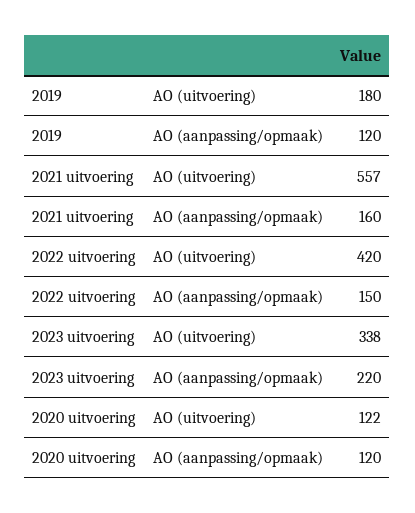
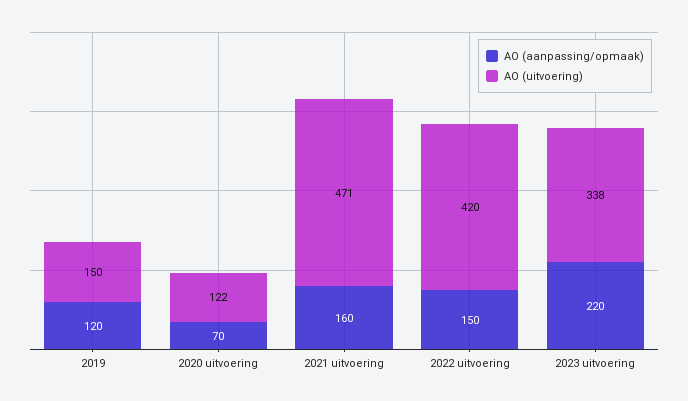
AO (uitvoering), 2019: 180 -> 150
AO (uitvoering), 2021 uitvoering: 557 -> 471
AO (aanpassing/opmaak), 2020 uitvoering: 120 -> 70

